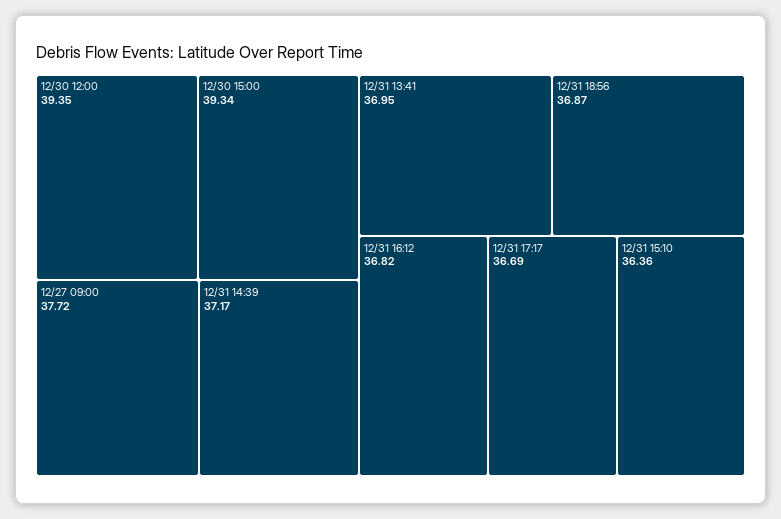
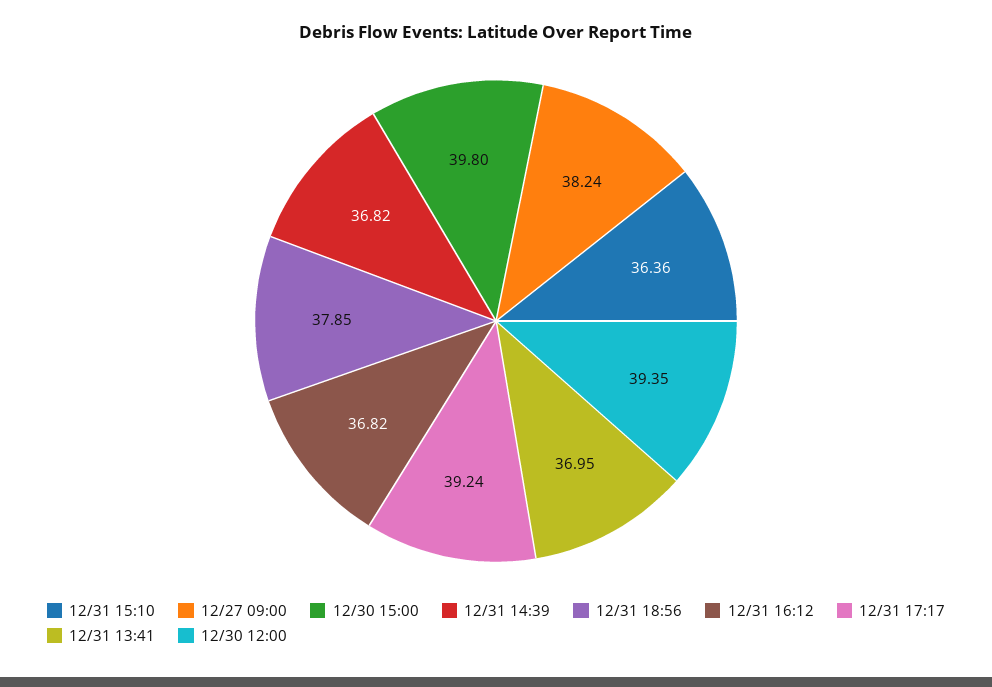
12/30 15:00: 39.34 -> 39.8
12/27 09:00: 37.72 -> 38.24
12/31 14:39: 37.17 -> 36.82
12/31 18:56: 36.87 -> 37.85
12/31 17:17: 36.69 -> 39.24

